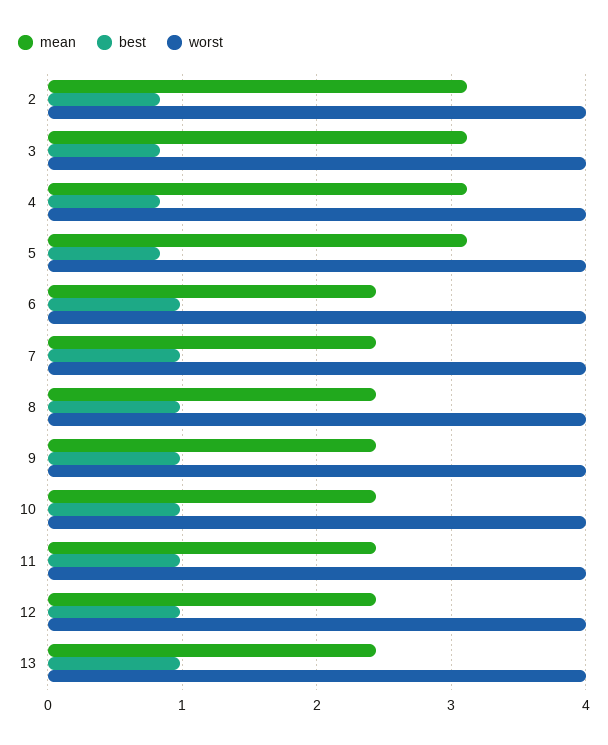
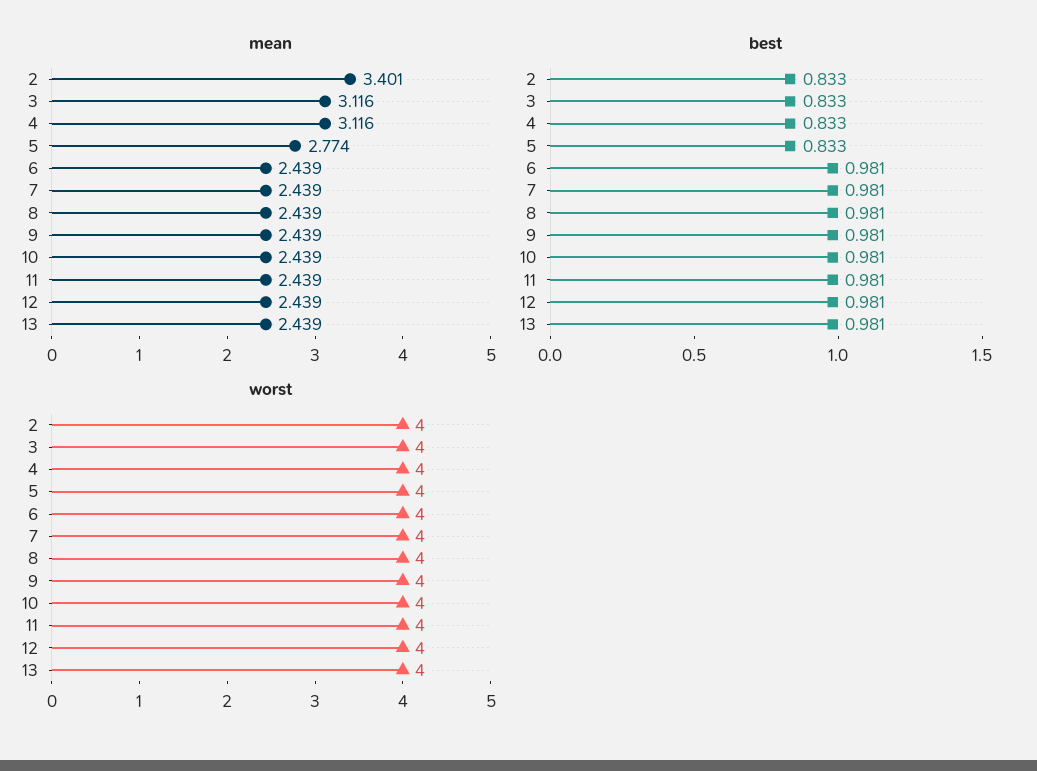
mean, 2: 3.1 -> 3.401
mean, 5: 3.1 -> 2.774

